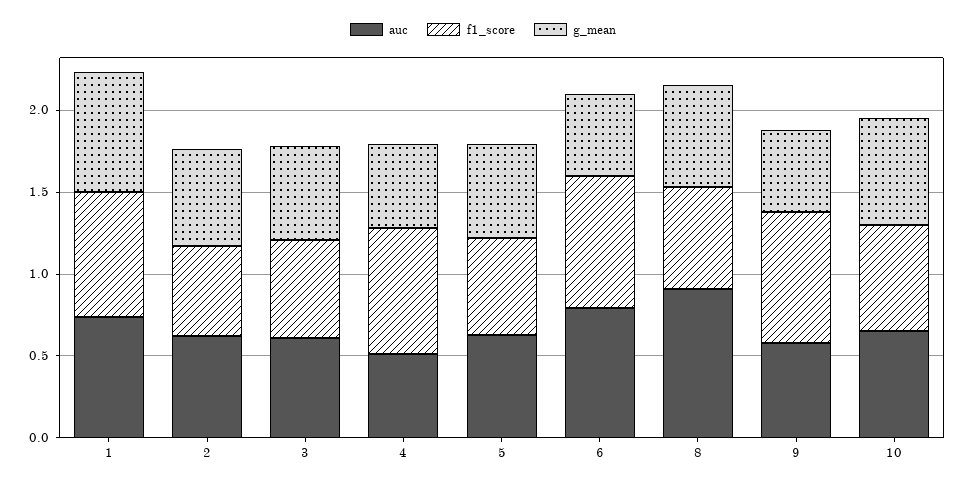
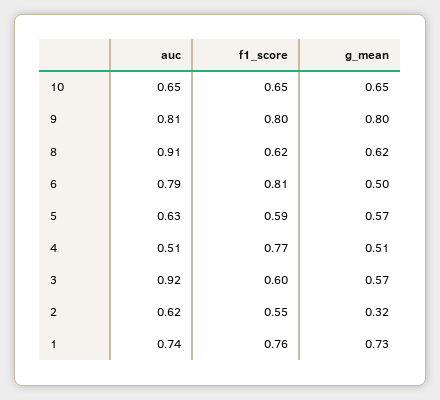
g_mean, 2: 0.6 -> 0.32
auc, 3: 0.6 -> 0.92
auc, 9: 0.6 -> 0.81
g_mean, 9: 0.5 -> 0.8

